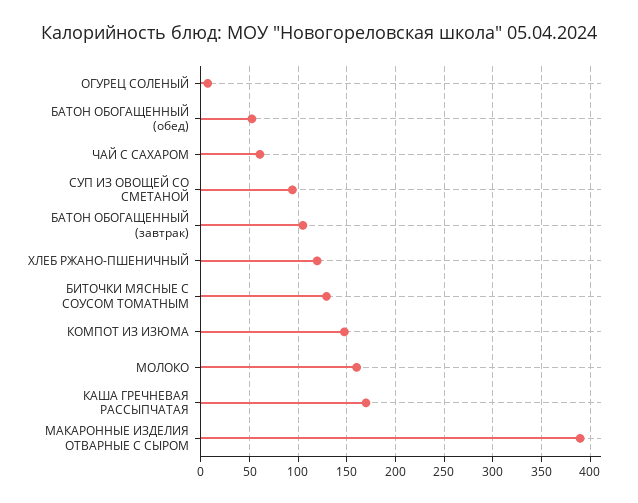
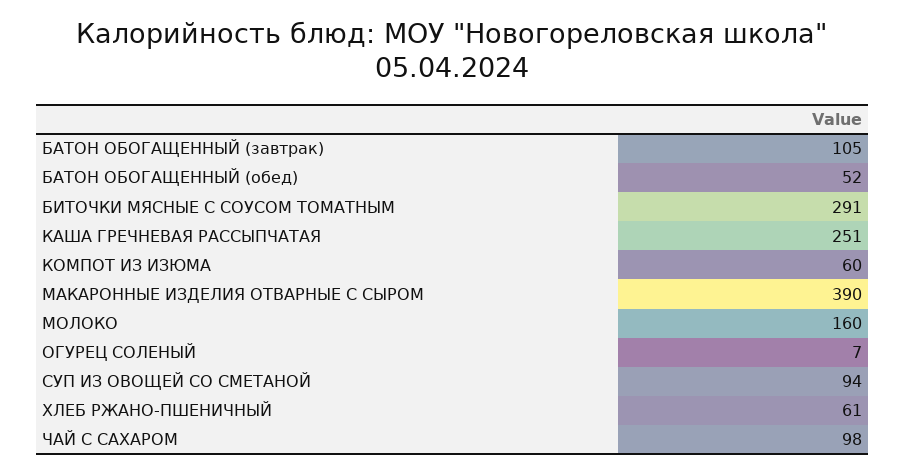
ЧАЙ С САХАРОМ: 60 -> 98
ХЛЕБ РЖАНО-ПШЕНИЧНЫЙ: 120 -> 61
БИТОЧКИ МЯСНЫЕ С СОУСОМ ТОМАТНЫМ: 130 -> 291
КОМПОТ ИЗ ИЗЮМА: 150 -> 60
КАША ГРЕЧНЕВАЯ РАССЫПЧАТАЯ: 170 -> 251

